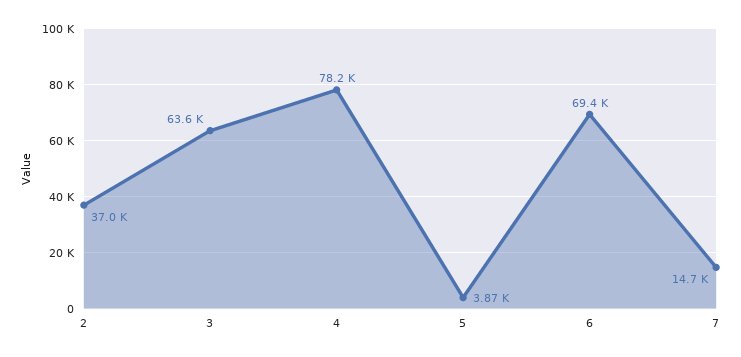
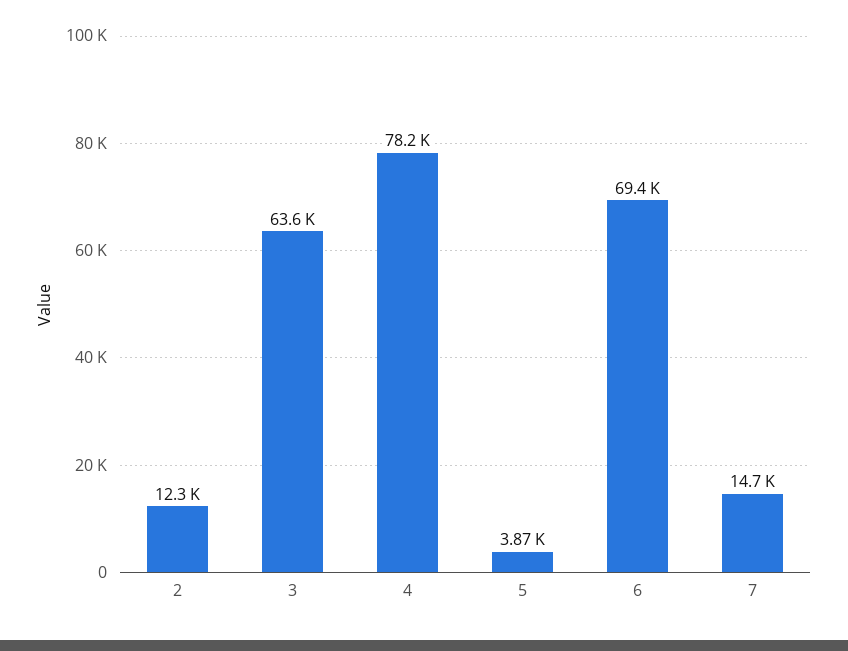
2: 37000 -> 12300

